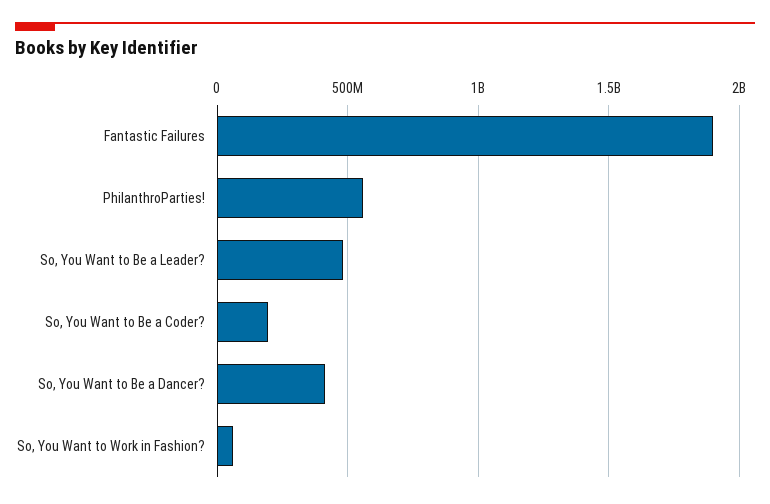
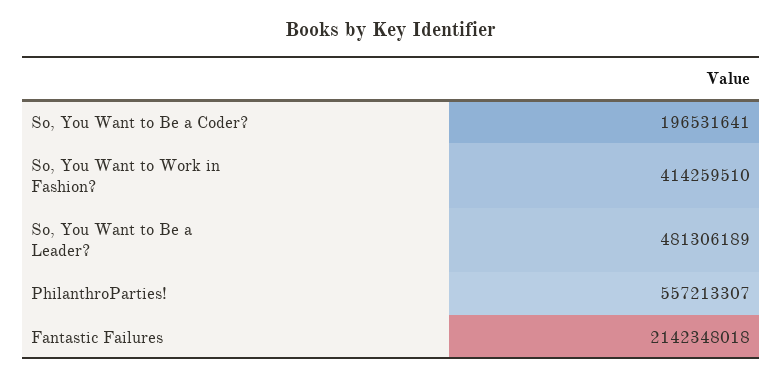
Fantastic Failures: 1900000000 -> 2142348018
So, You Want to Be a Dancer?: 400000000 -> none
So, You Want to Work in Fashion?: 50000000 -> 414259510

